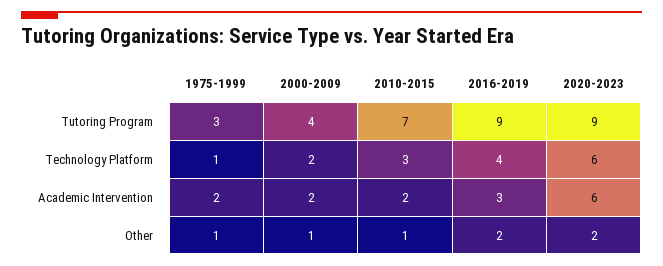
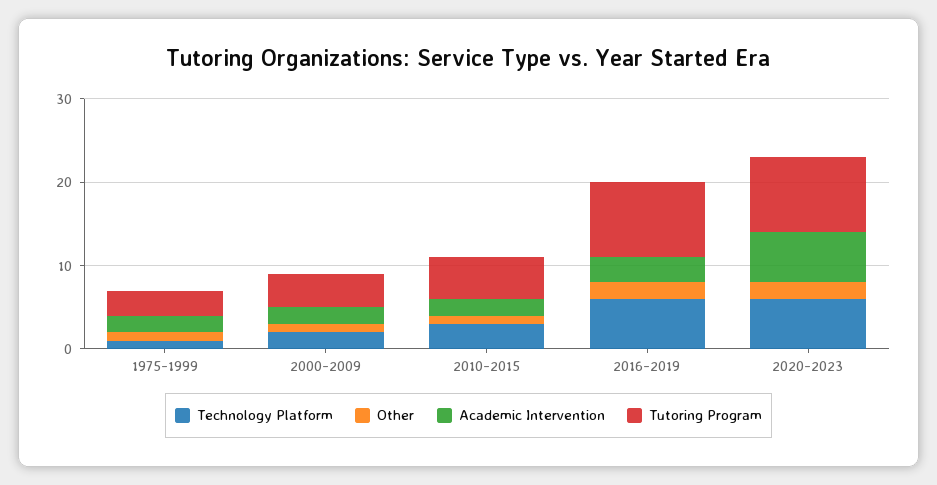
Tutoring Program, 2010-2015: 7 -> 5
Technology Platform, 2016-2019: 4 -> 6

